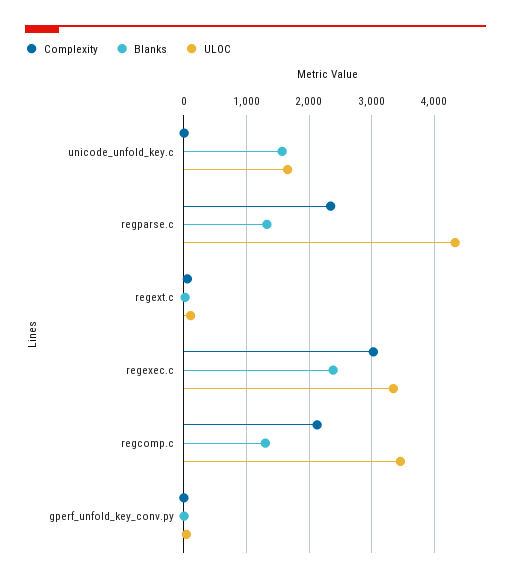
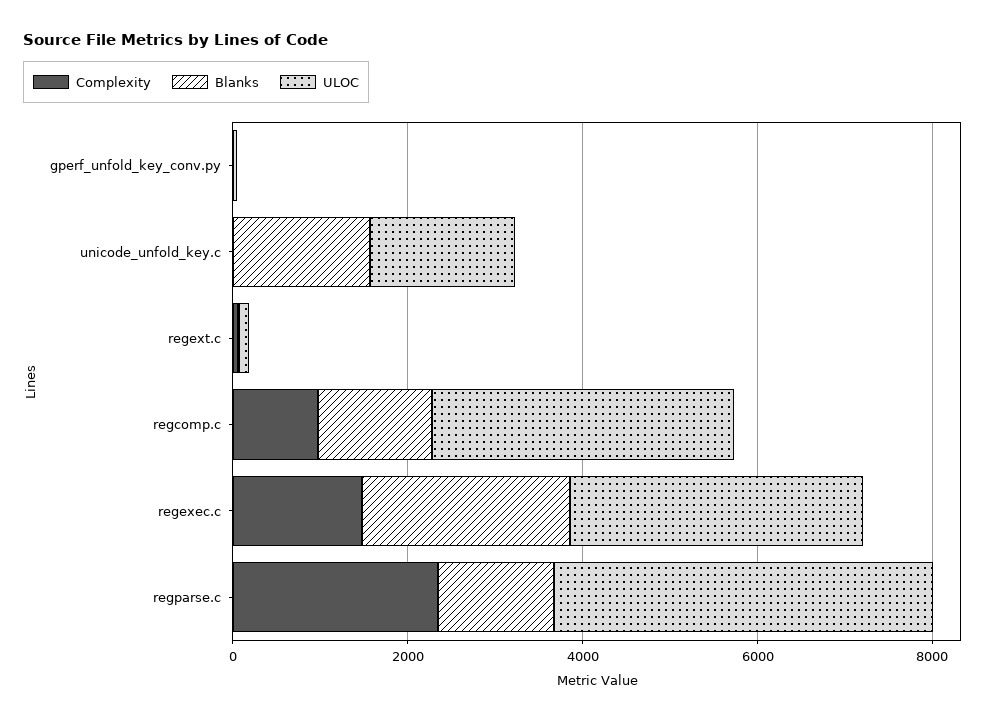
Complexity, regexec.c: 3000 -> 1500
Complexity, regcomp.c: 2100 -> 1000

